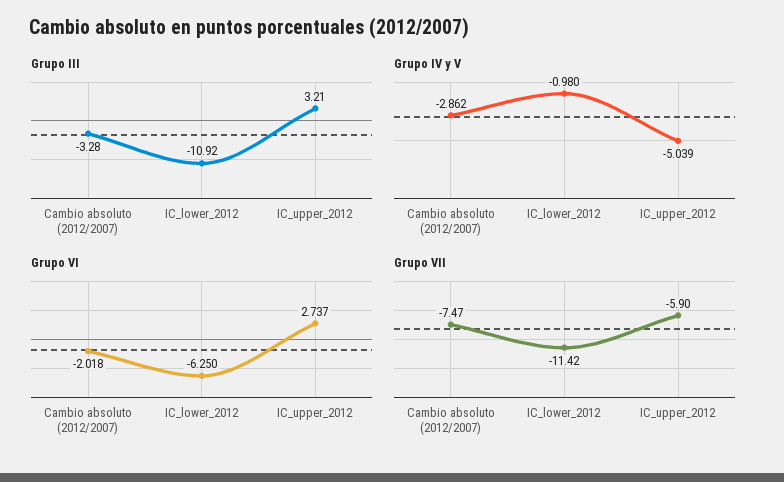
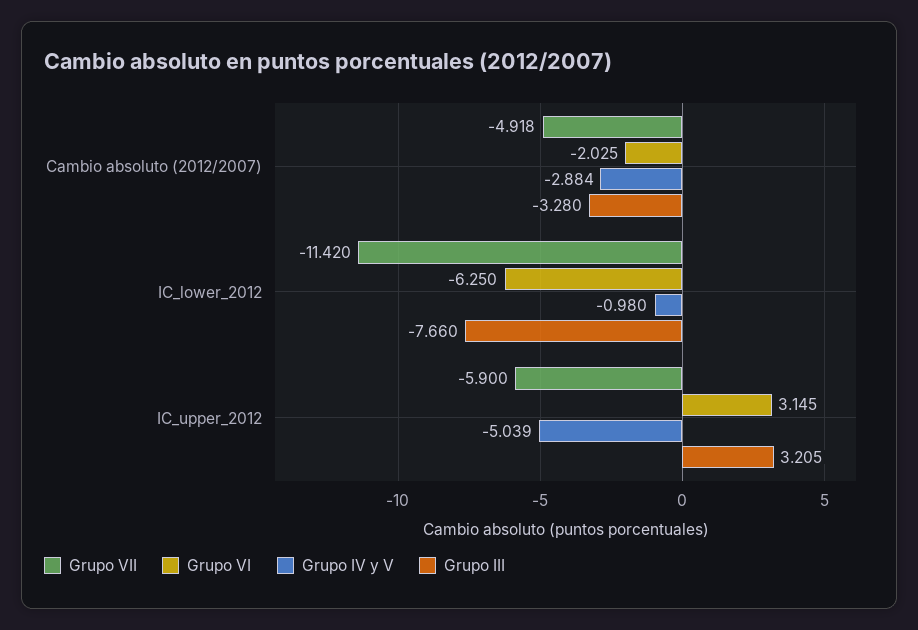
Grupo III, IC_lower_2012: -10.92 -> -7.66
Grupo III, IC_upper_2012: 3.21 -> 3.205
Grupo IV y V, Cambio absoluto (2012/2007): -2.862 -> -2.884
Grupo VI, Cambio absoluto (2012/2007): -2.018 -> -2.025
Grupo VI, IC_upper_2012: 2.737 -> 3.145
Grupo VII, Cambio absoluto (2012/2007): -7.47 -> -4.918

